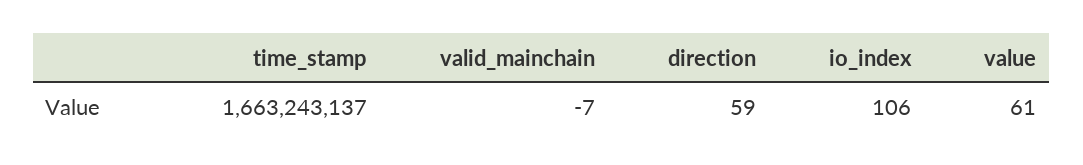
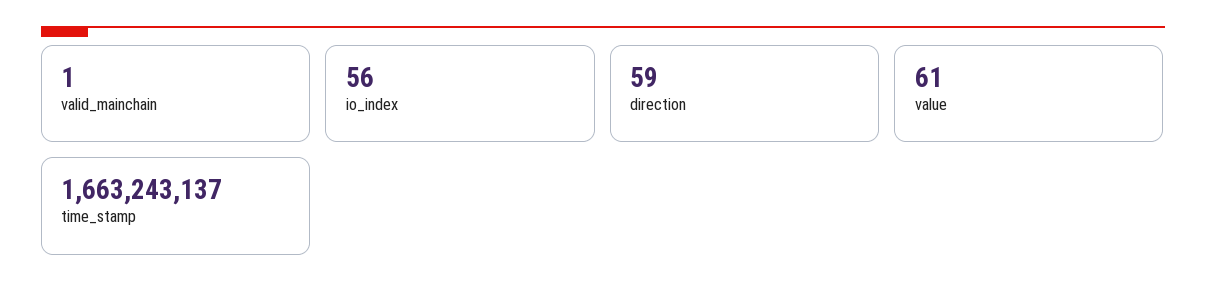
valid_mainchain: -7 -> 1
io_index: 106 -> 56

